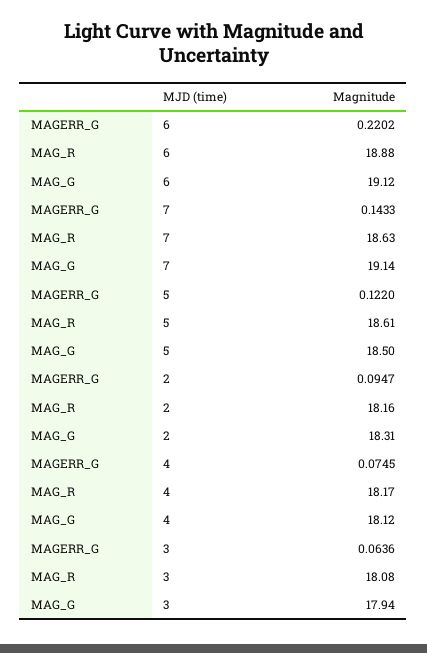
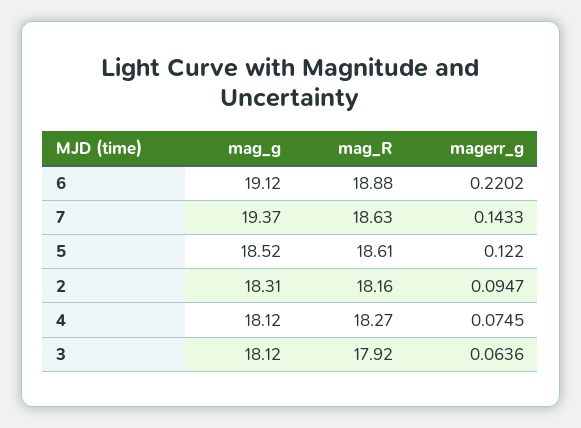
MAG_G, 7: 19.14 -> 19.37
MAG_G, 5: 18.5 -> 18.52
MAG_R, 4: 18.17 -> 18.27
MAG_R, 3: 18.08 -> 17.92
MAG_G, 3: 17.94 -> 18.12

